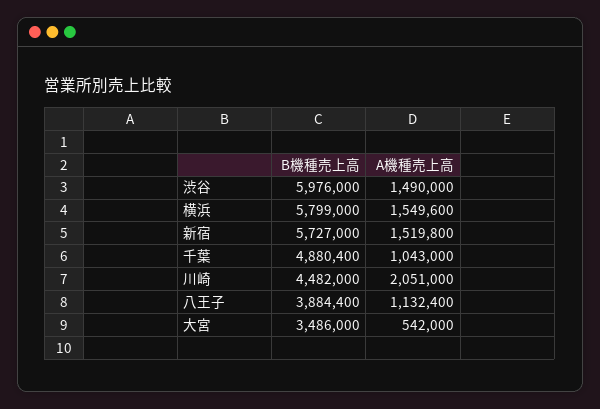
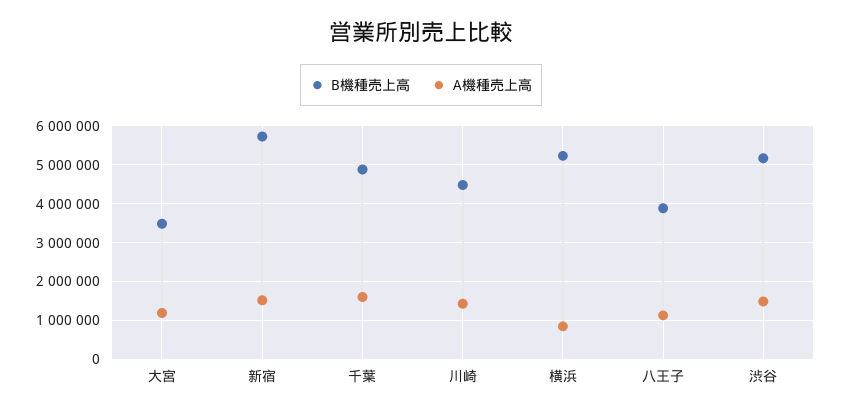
B機種売上高, 渋谷: 5976000 -> 5200000
B機種売上高, 横浜: 5799000 -> 5200000
A機種売上高, 横浜: 1549600 -> 800000
A機種売上高, 千葉: 1043000 -> 1600000
A機種売上高, 川崎: 2051000 -> 1400000
A機種売上高, 大宮: 542000 -> 1200000

